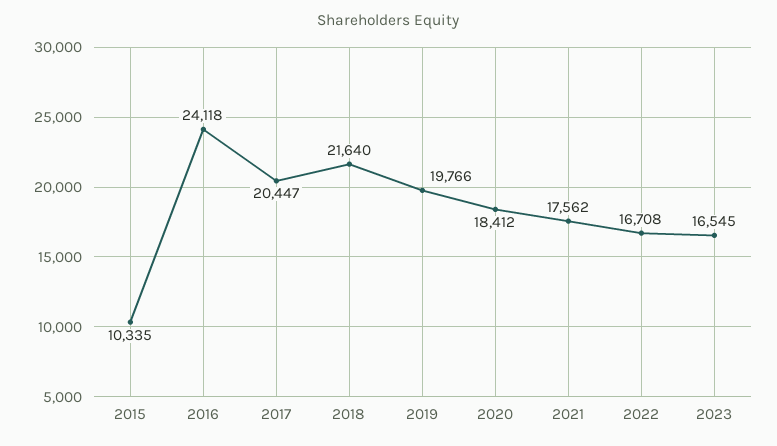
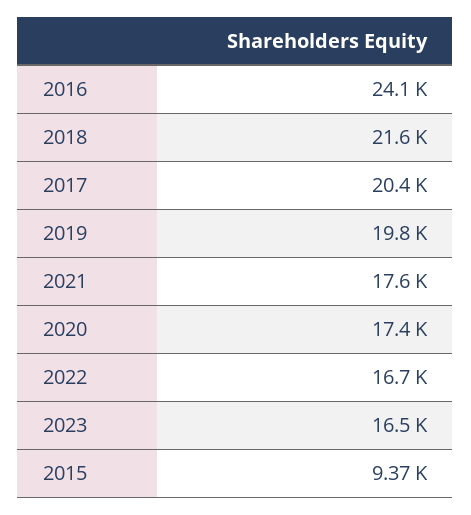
2015: 10335 -> 9370
2020: 18412 -> 17400

